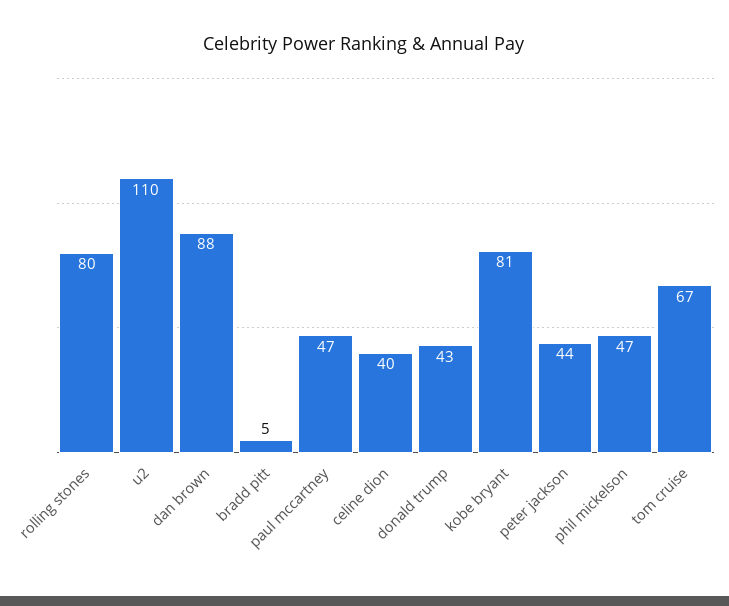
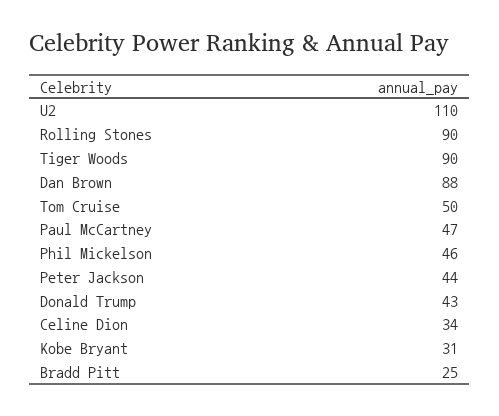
rolling stones: 80 -> 90
bradd pitt: 5 -> 25
celine dion: 40 -> 34
kobe bryant: 81 -> 31
phil mickelson: 47 -> 46
tom cruise: 67 -> 50
Tiger Woods: none -> 90

